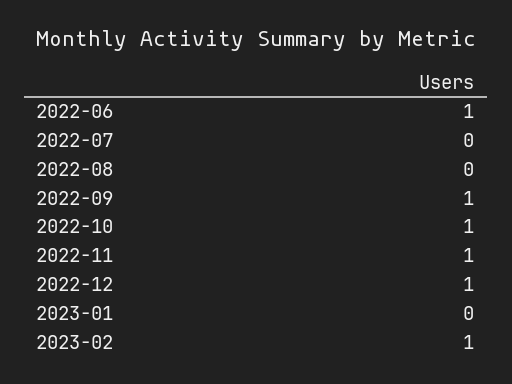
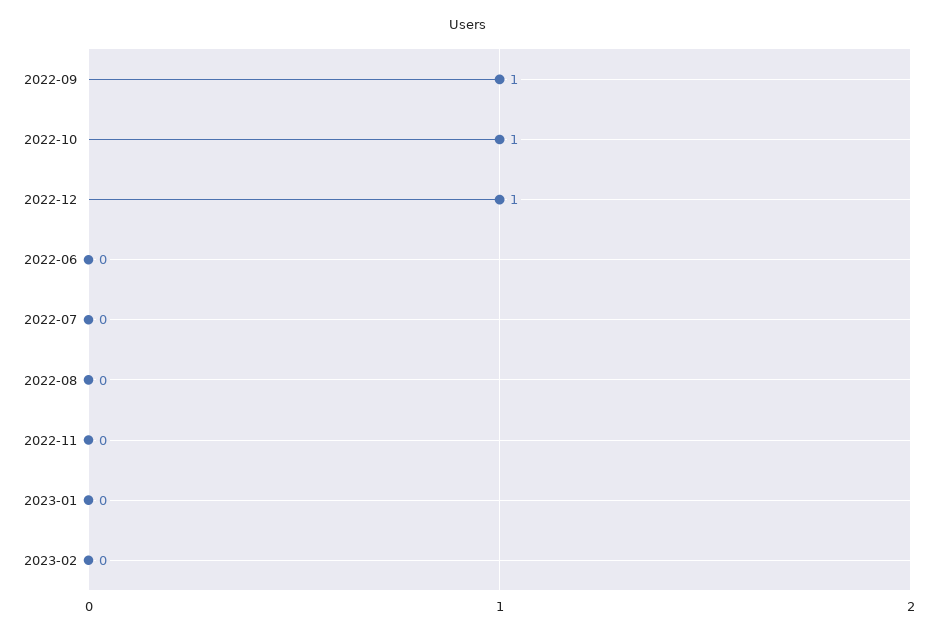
2022-06: 1 -> 0
2022-11: 1 -> 0
2023-02: 1 -> 0

